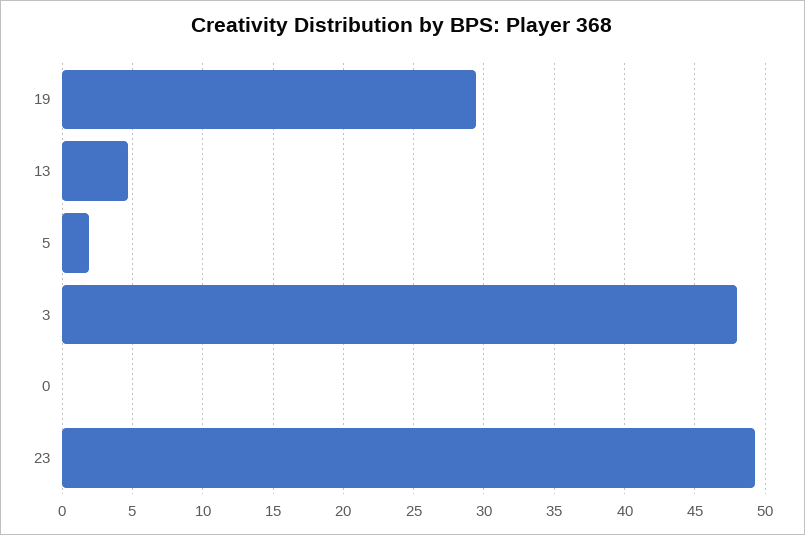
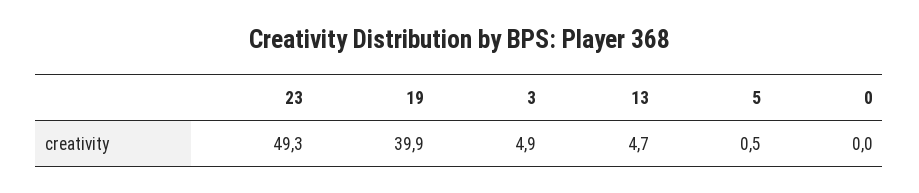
19: 29.5 -> 39.9
5: 2 -> 0.5
3: 48 -> 4.9

